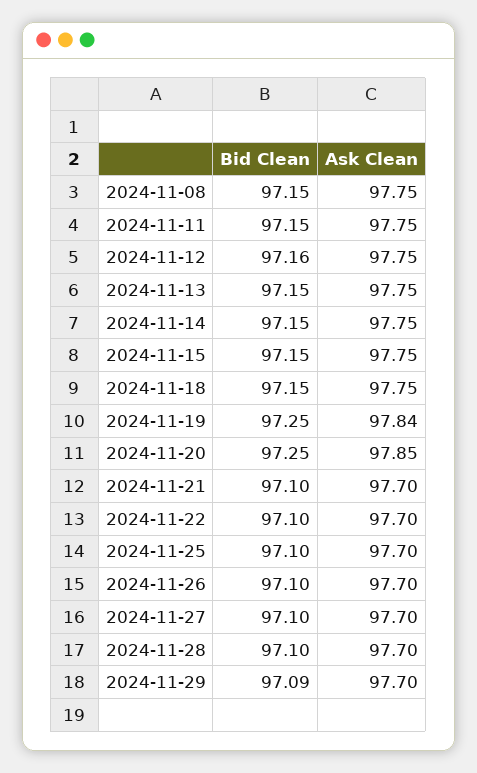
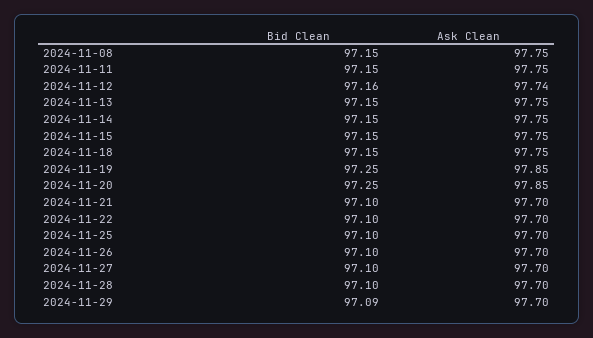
Ask Clean, 2024-11-12: 97.75 -> 97.74
Ask Clean, 2024-11-19: 97.84 -> 97.85

